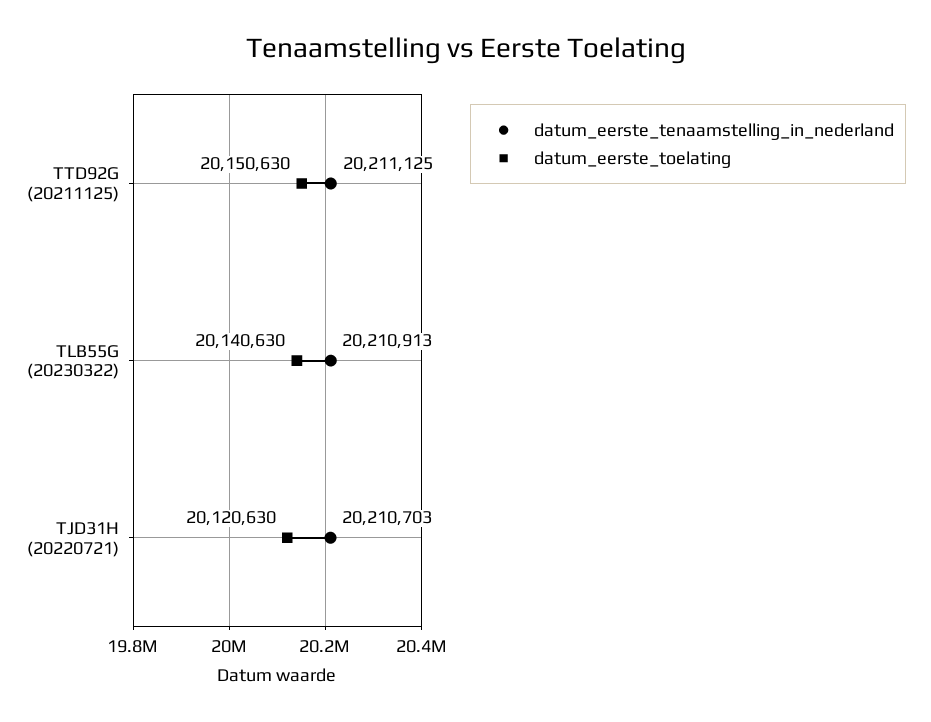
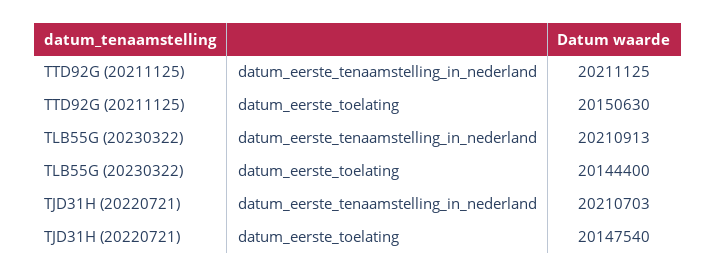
datum_eerste_toelating, TLB55G (20230322): 20140630 -> 20144400
datum_eerste_toelating, TJD31H (20220721): 20120630 -> 20147540

